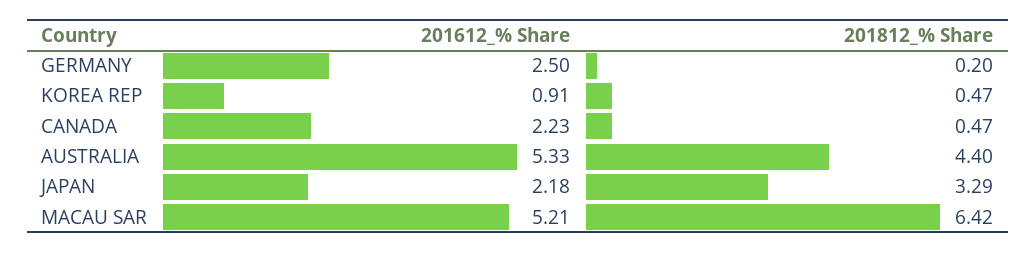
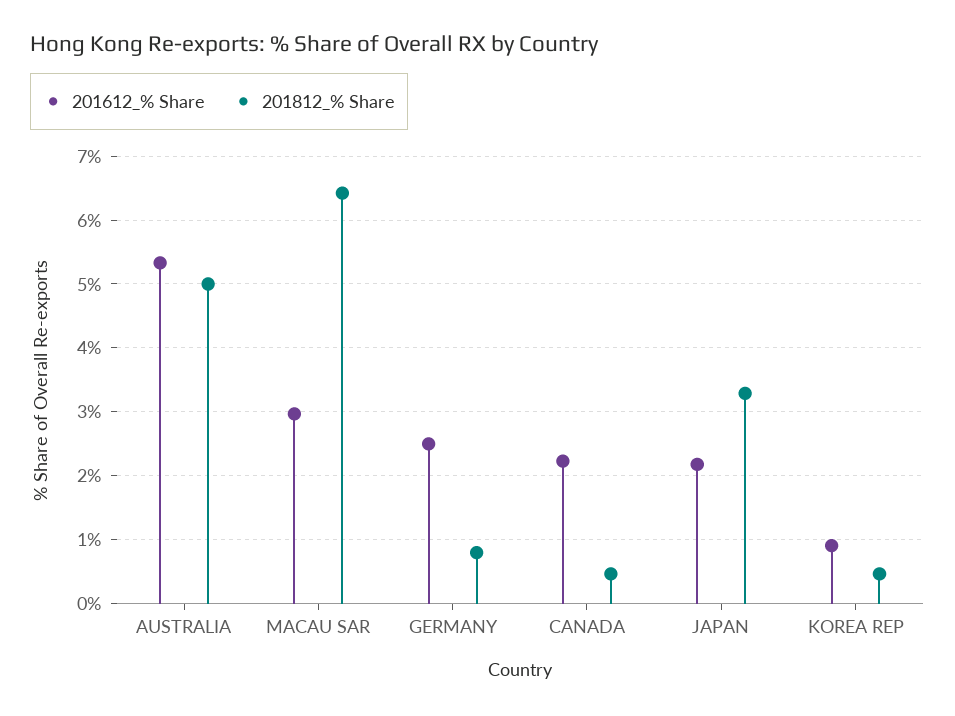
201812_% Share, GERMANY: 0.2 -> 0.8
201812_% Share, AUSTRALIA: 4.4 -> 5
201612_% Share, MACAU SAR: 5.21 -> 3

